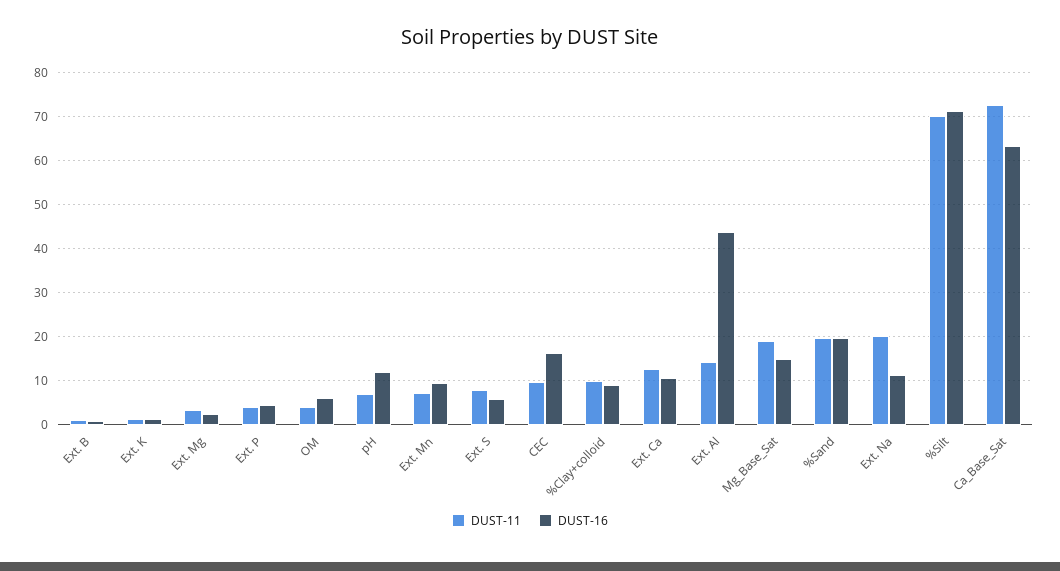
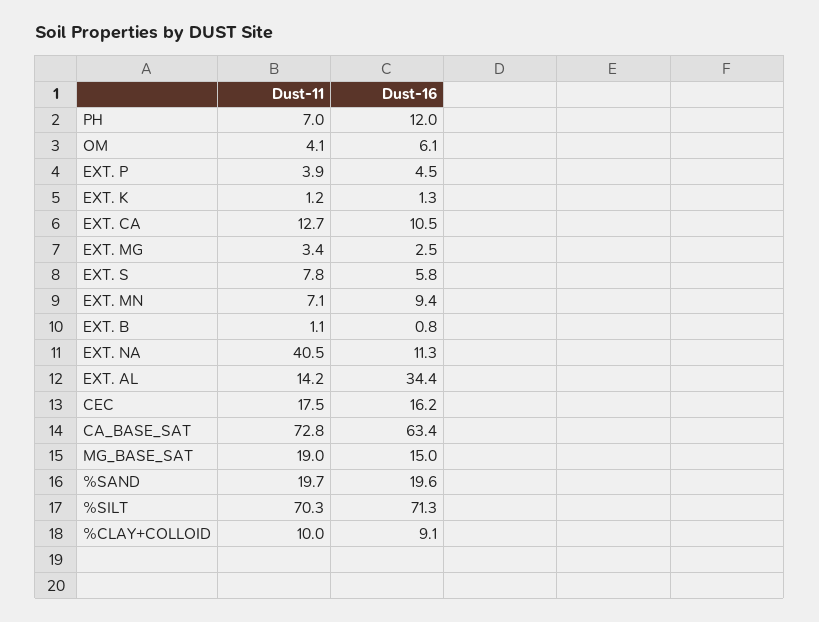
DUST-11, CEC: 10 -> 17.5
DUST-16, Ext. Al: 44 -> 34.4
DUST-11, Ext. Na: 20 -> 40.5

